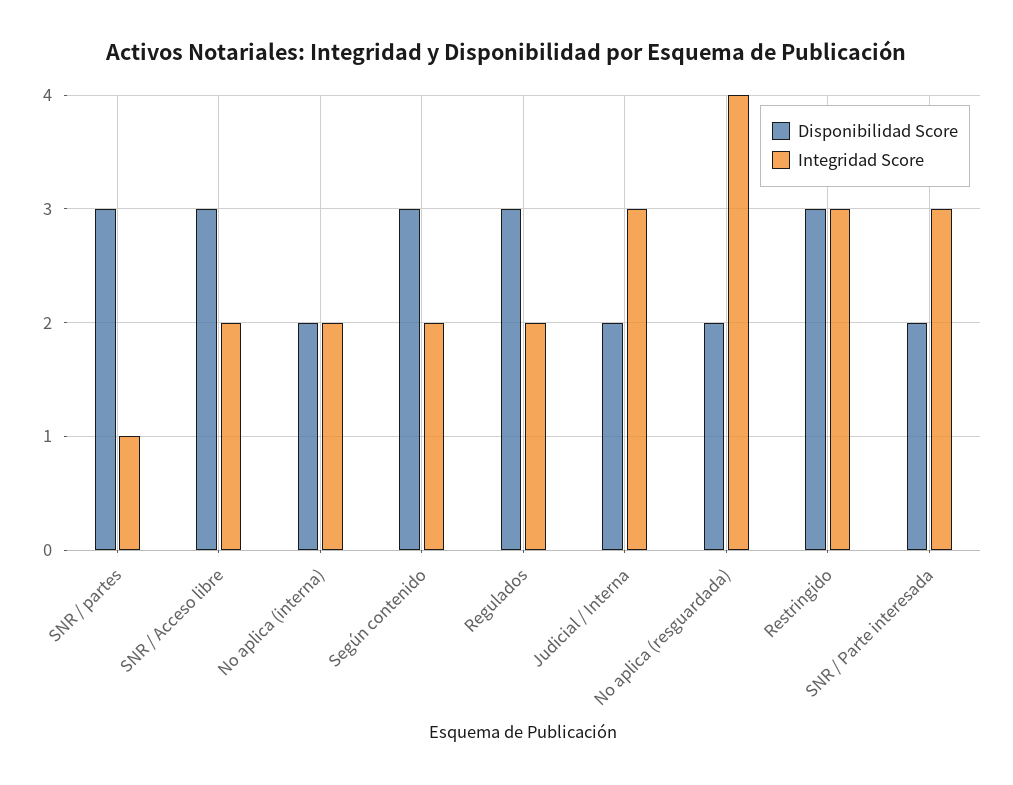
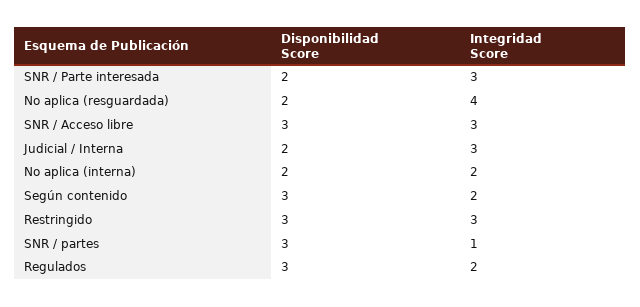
Integridad Score, SNR / Acceso libre: 2 -> 3

